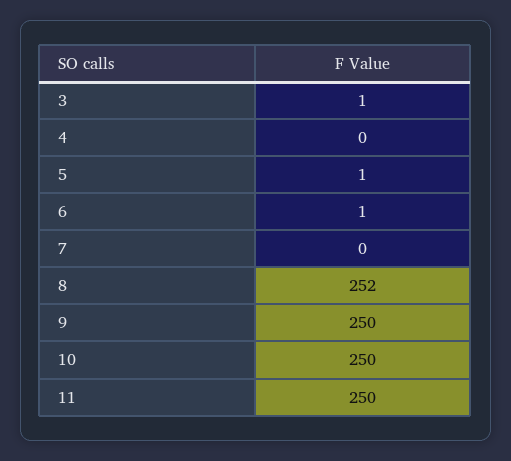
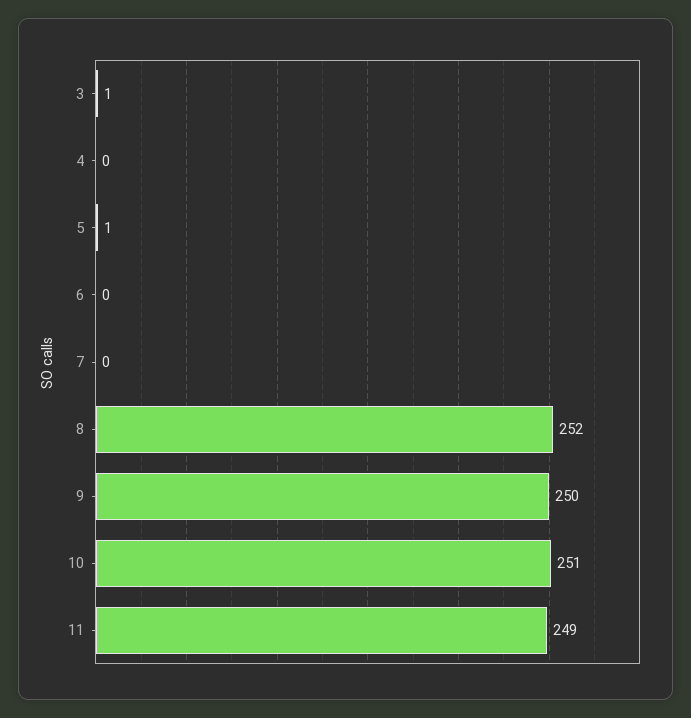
6: 1 -> 0
10: 250 -> 251
11: 250 -> 249

